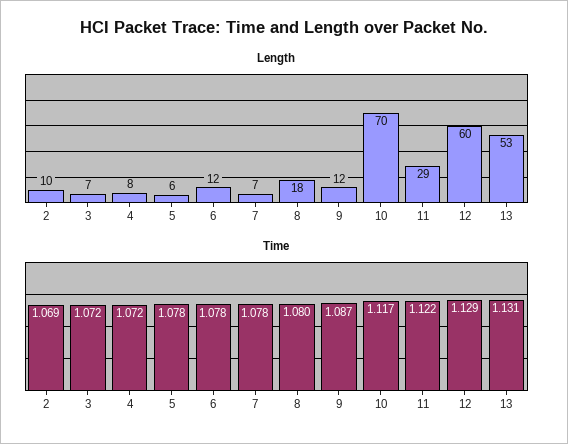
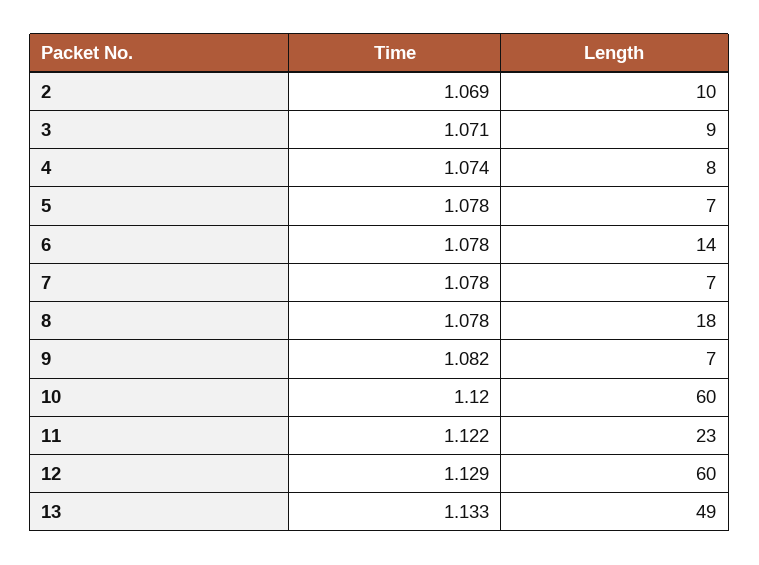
Length, 3: 7 -> 9
Length, 5: 6 -> 7
Length, 6: 12 -> 14
Length, 9: 12 -> 7
Length, 10: 70 -> 60
Length, 11: 29 -> 23
Length, 13: 53 -> 49
Time, 3: 1.072 -> 1.071
Time, 4: 1.072 -> 1.074
Time, 8: 1.08 -> 1.078
Time, 9: 1.087 -> 1.082
Time, 10: 1.117 -> 1.12
Time, 13: 1.131 -> 1.133

